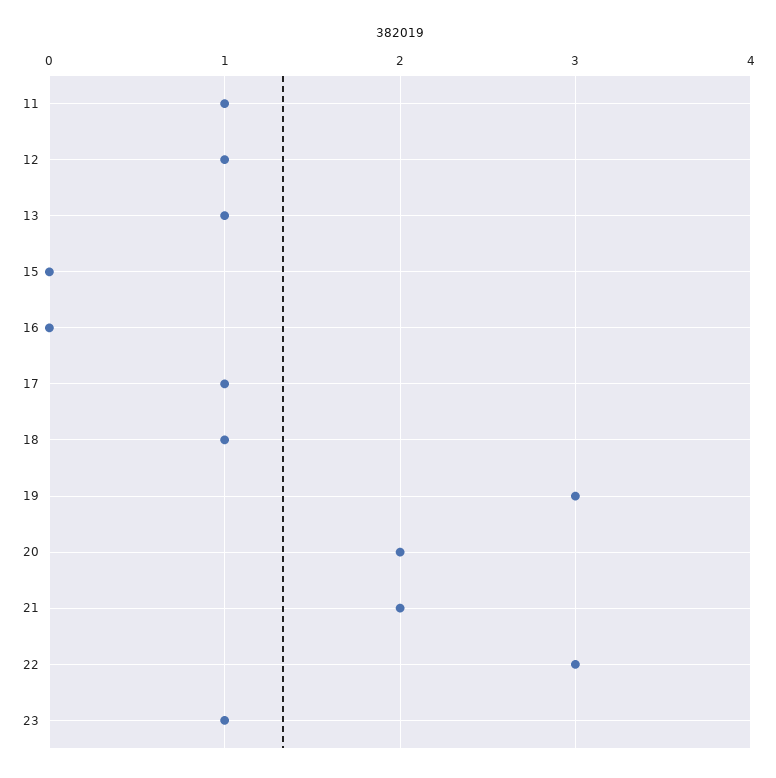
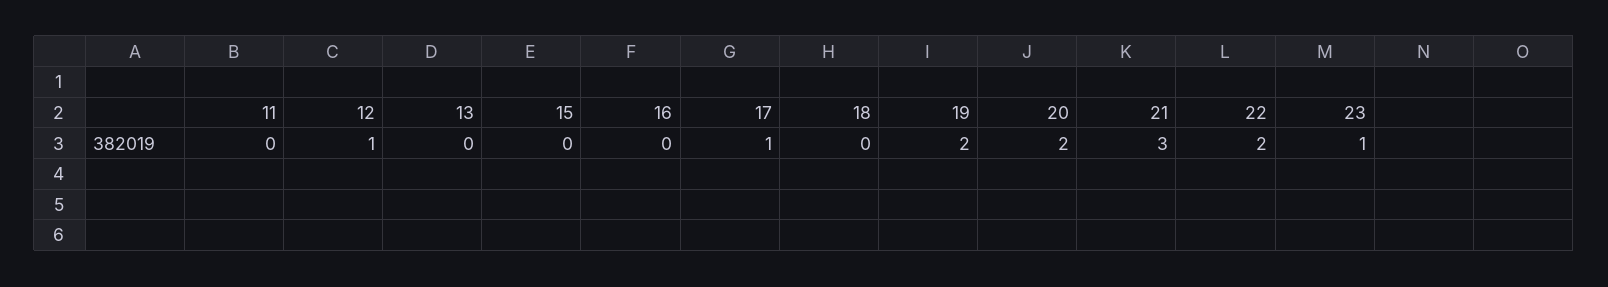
11: 1 -> 0
13: 1 -> 0
18: 1 -> 0
19: 3 -> 2
21: 2 -> 3
22: 3 -> 2

